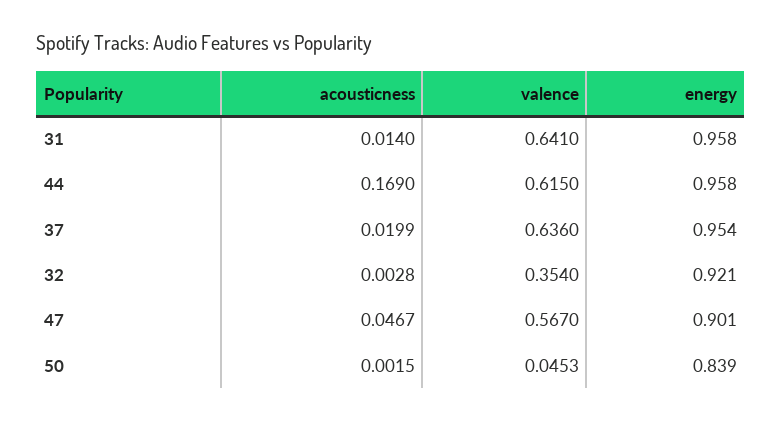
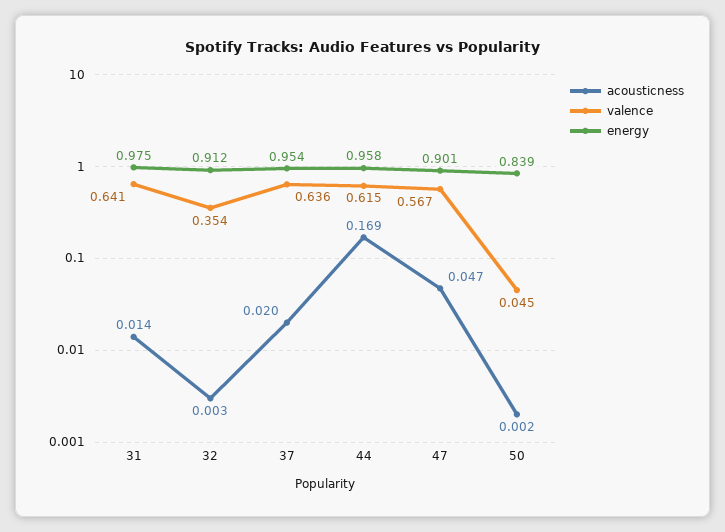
energy, 31: 0.958 -> 0.975
energy, 32: 0.921 -> 0.912

